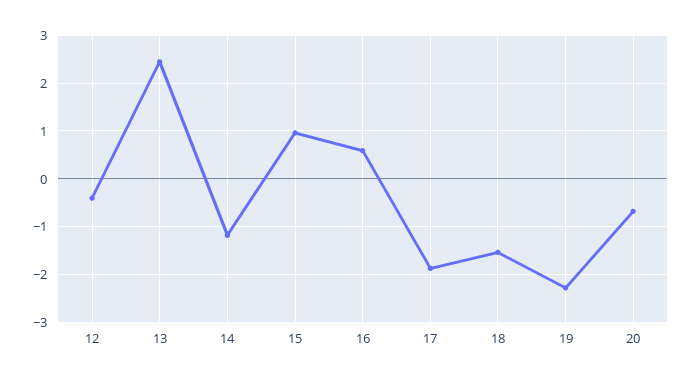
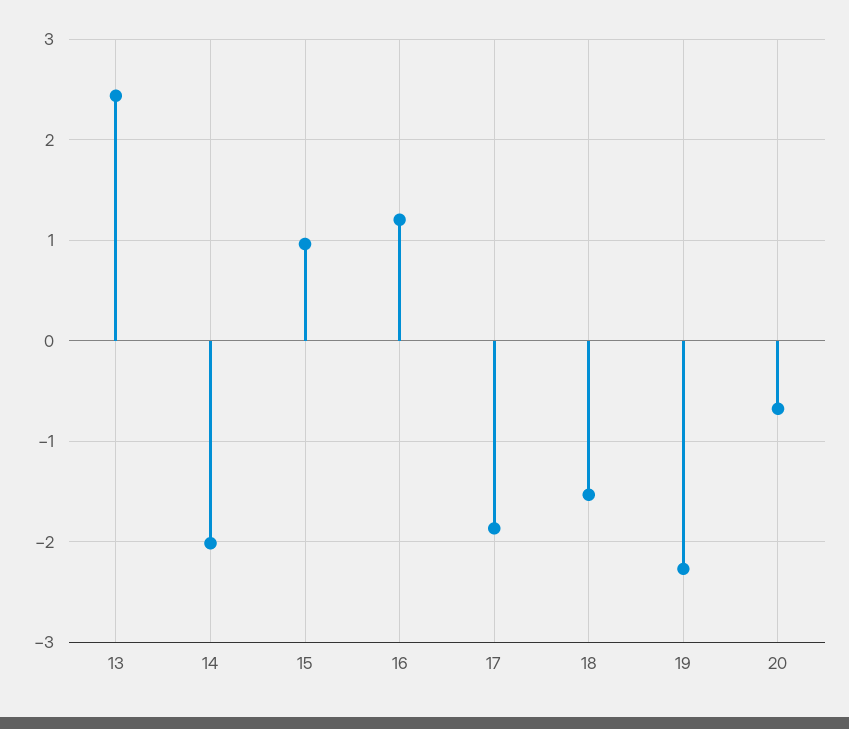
12: -0.4 -> none
14: -1.2 -> -2
16: 0.6 -> 1.2

